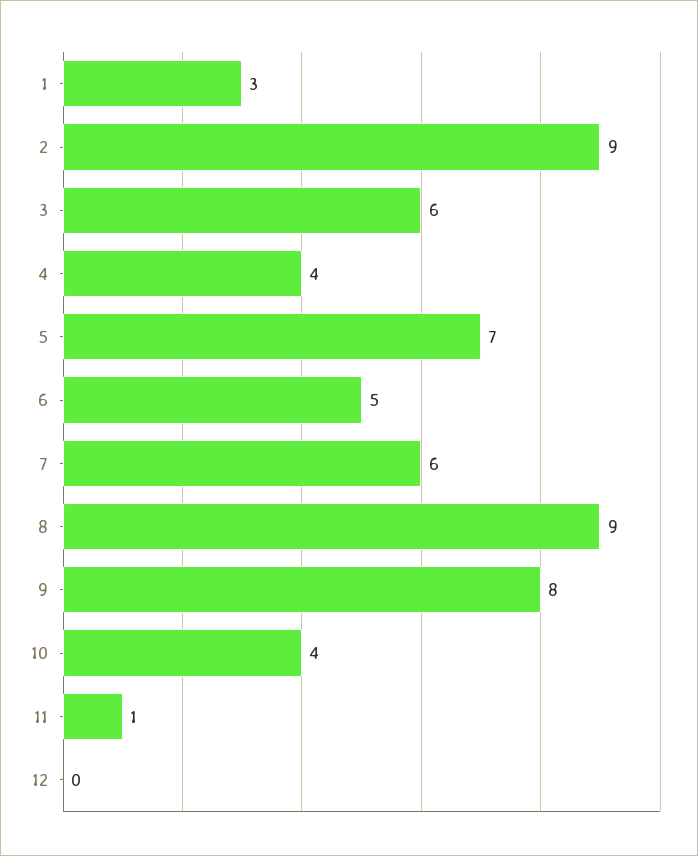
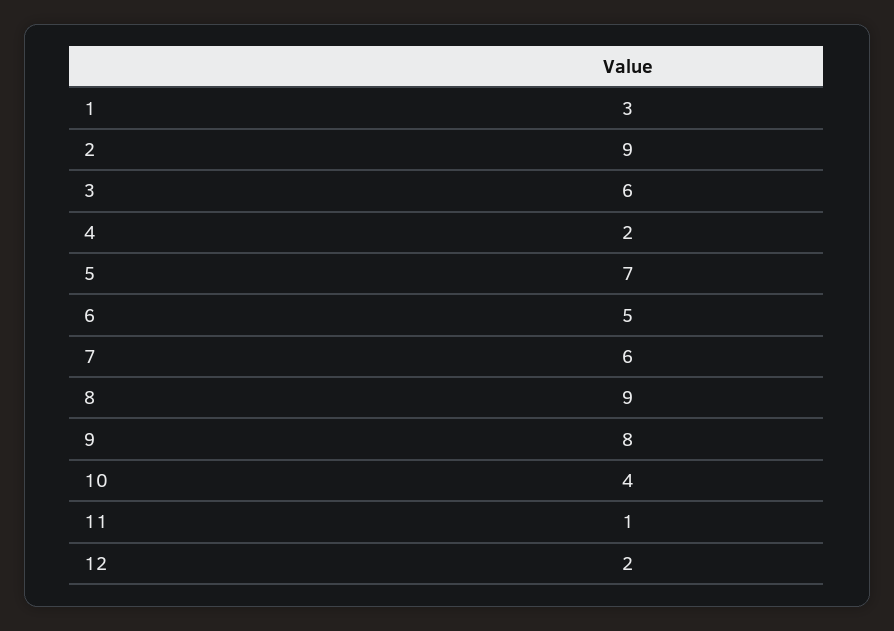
4: 4 -> 2
12: 0 -> 2

